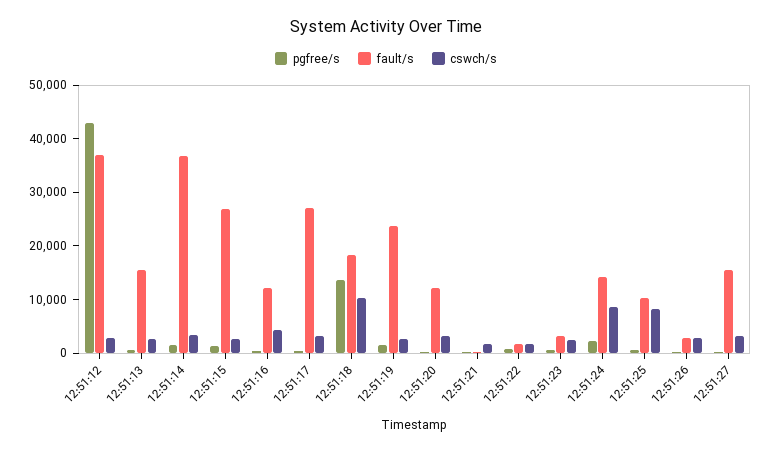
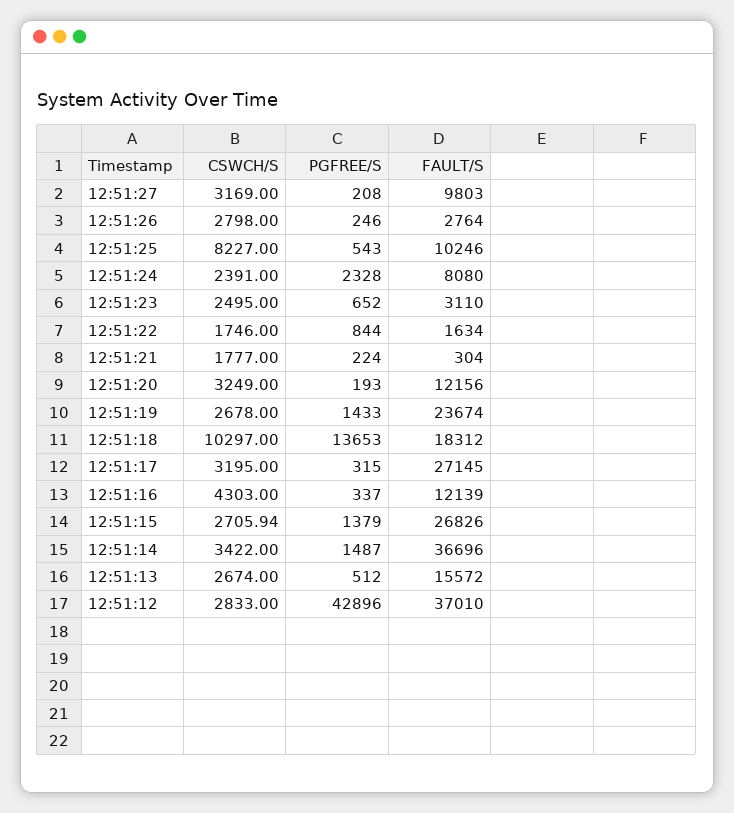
fault/s, 12:51:24: 14000 -> 8080
cswch/s, 12:51:24: 8000 -> 2391
fault/s, 12:51:27: 16000 -> 9803

